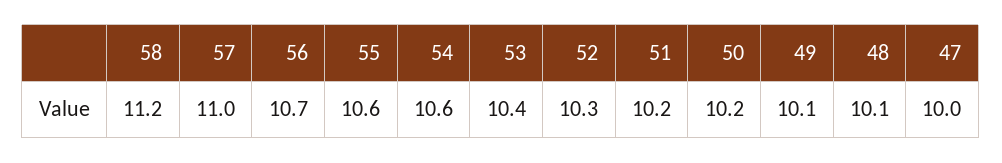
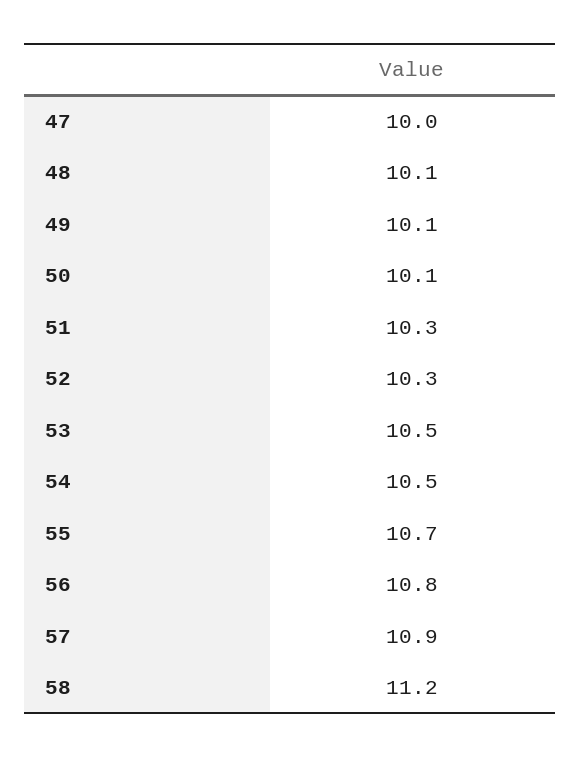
57: 11 -> 10.9
56: 10.7 -> 10.8
55: 10.6 -> 10.7
54: 10.6 -> 10.5
53: 10.4 -> 10.5
51: 10.2 -> 10.3
50: 10.2 -> 10.1

